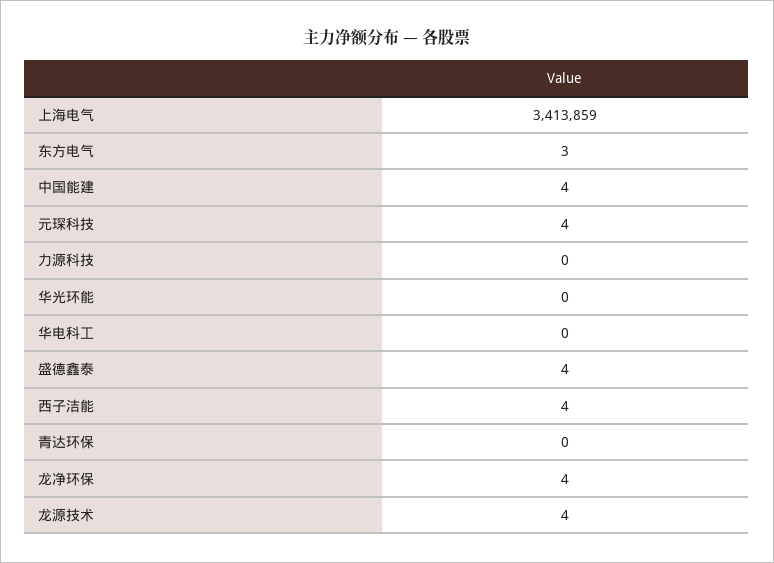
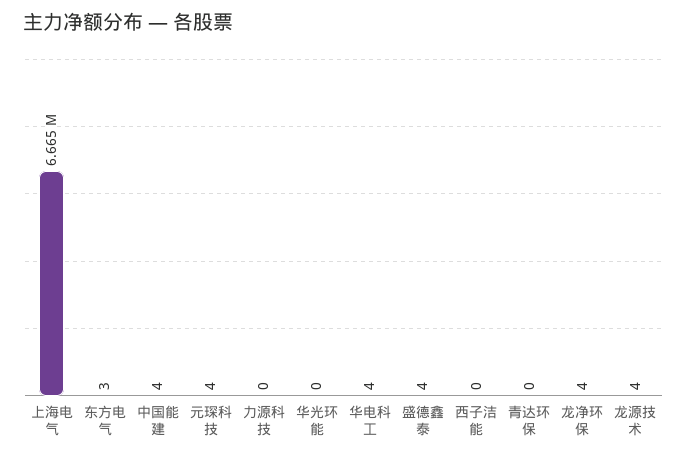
上海电气: 3413859 -> 6665000
华电科工: 0 -> 4
西子洁能: 4 -> 0

